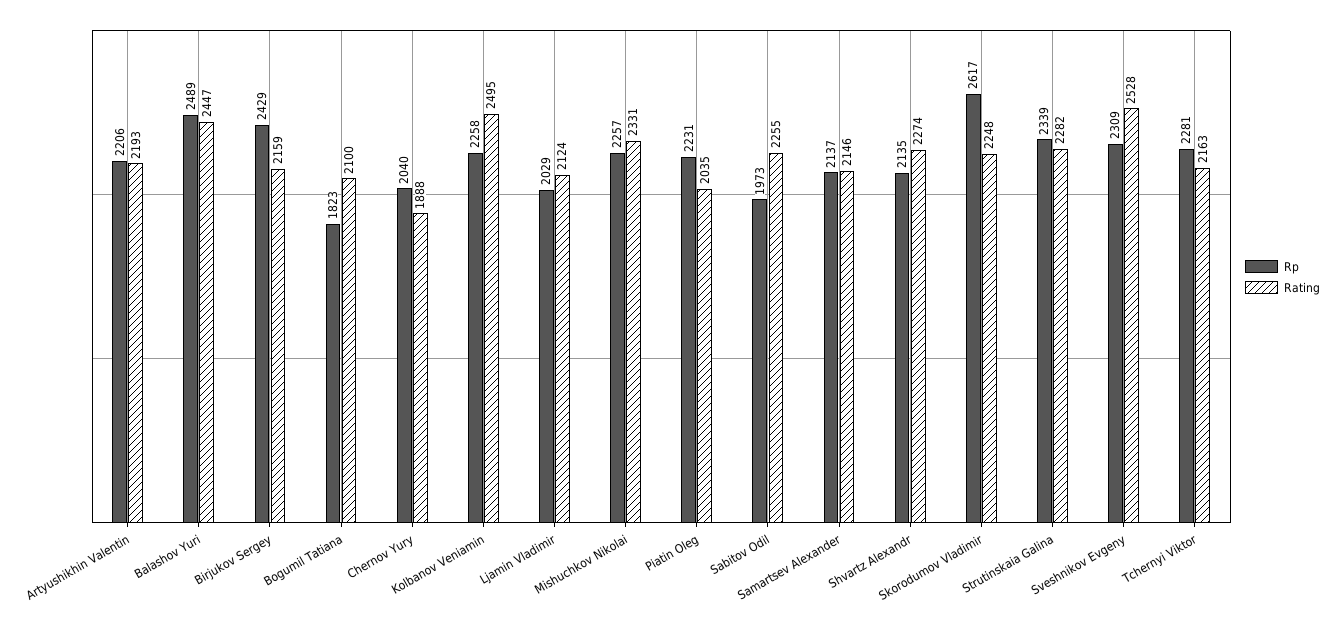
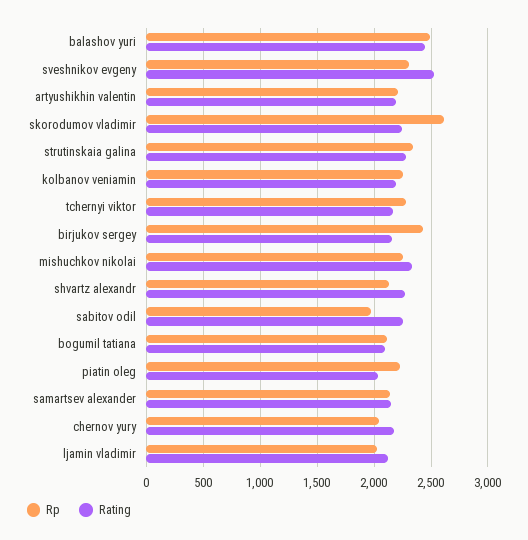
Rp, Bogumil Tatiana: 1823 -> 2100
Rating, Chernov Yury: 1888 -> 2200
Rating, Kolbanov Veniamin: 2495 -> 2200

